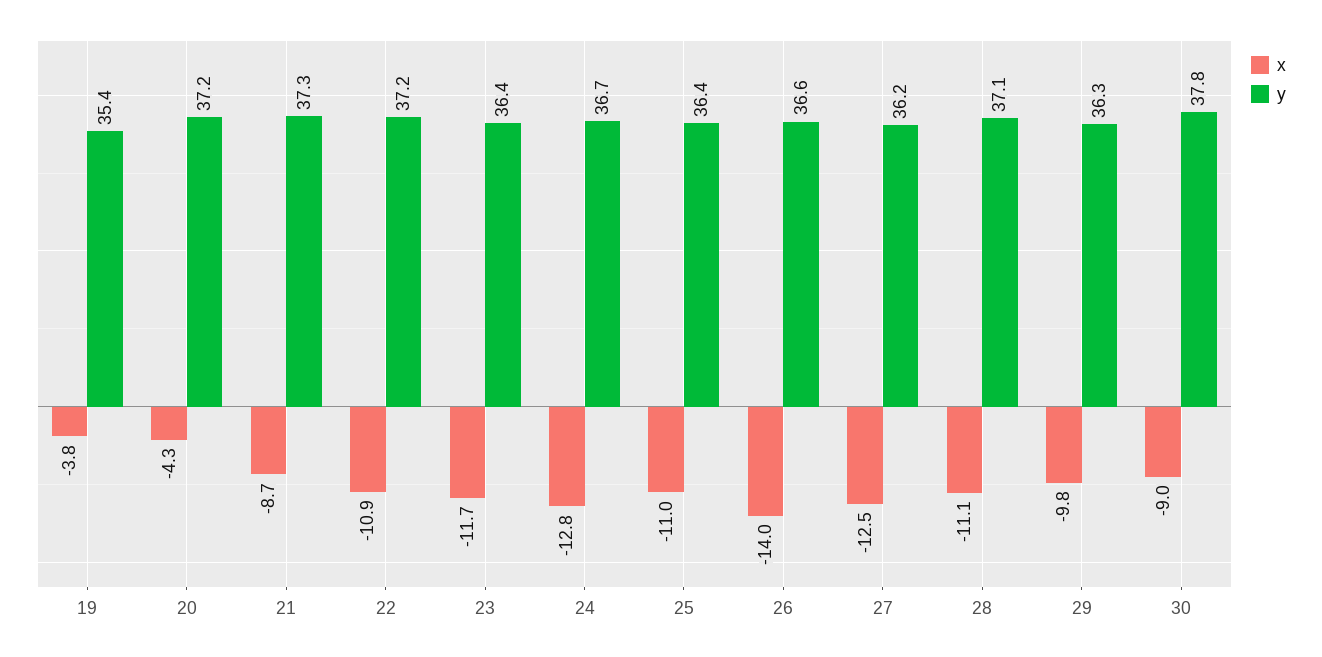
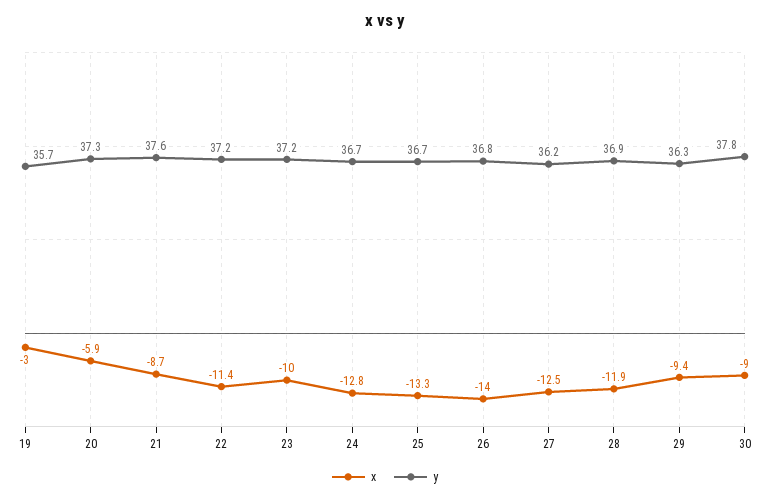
x, 19: -3.8 -> -3
y, 19: 35.4 -> 35.7
x, 20: -4.3 -> -5.9
y, 20: 37.2 -> 37.3
y, 21: 37.3 -> 37.6
x, 22: -10.9 -> -11.4
x, 23: -11.7 -> -10
y, 23: 36.4 -> 37.2
x, 25: -11 -> -13.3
y, 25: 36.4 -> 36.7
y, 26: 36.6 -> 36.8
x, 28: -11.1 -> -11.9
y, 28: 37.1 -> 36.9
x, 29: -9.8 -> -9.4

